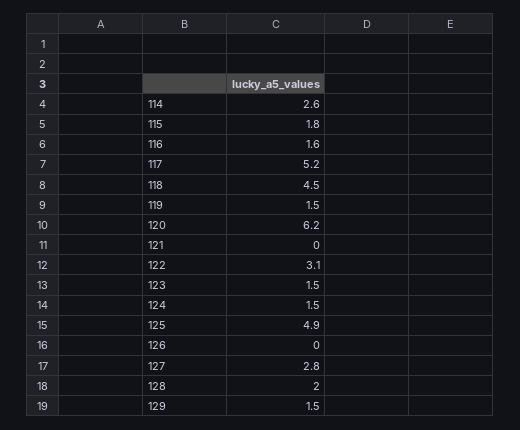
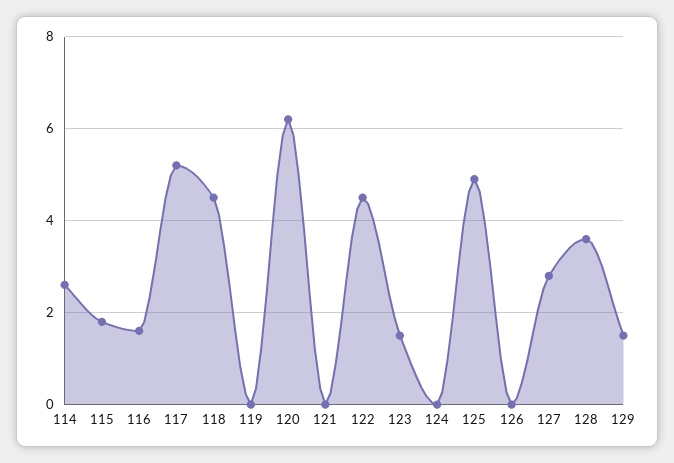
119: 1.5 -> 0
122: 3.1 -> 4.5
124: 1.5 -> 0
128: 2 -> 3.5

